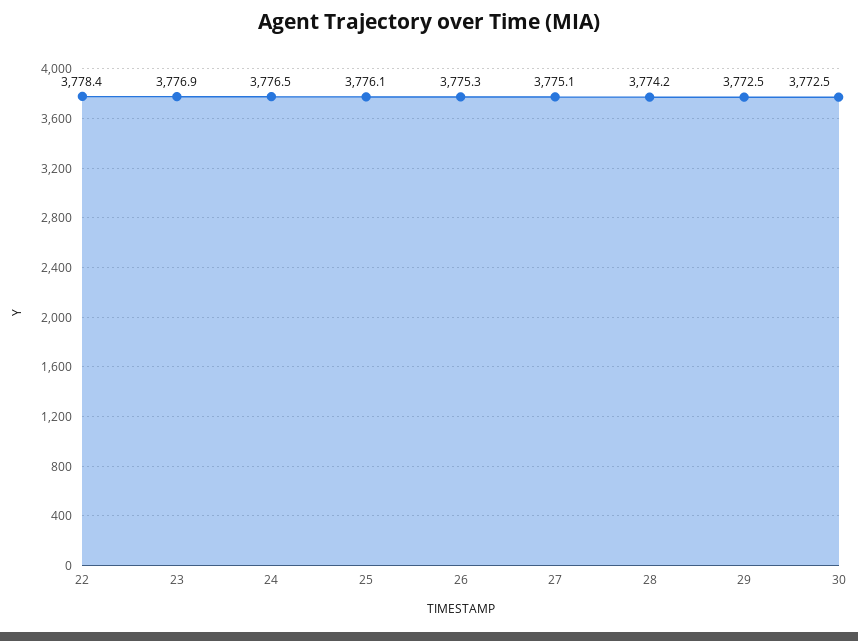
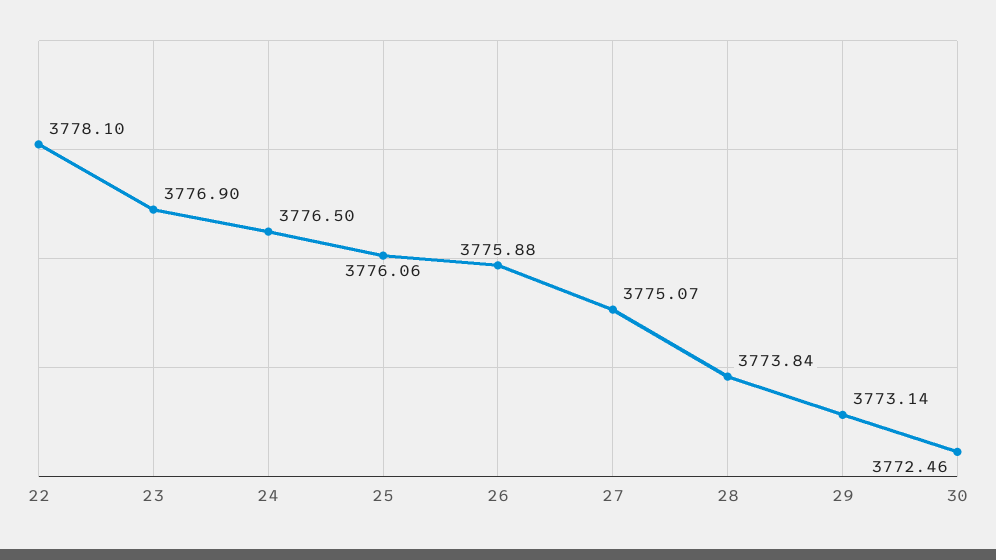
22: 3778.4 -> 3778.1
26: 3775.3 -> 3775.88
28: 3774.2 -> 3773.84
29: 3772.5 -> 3773.14

